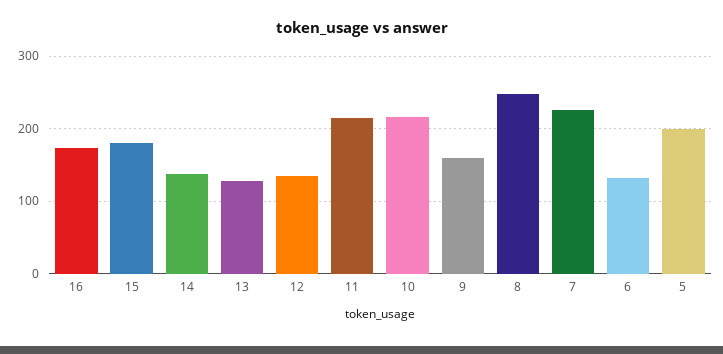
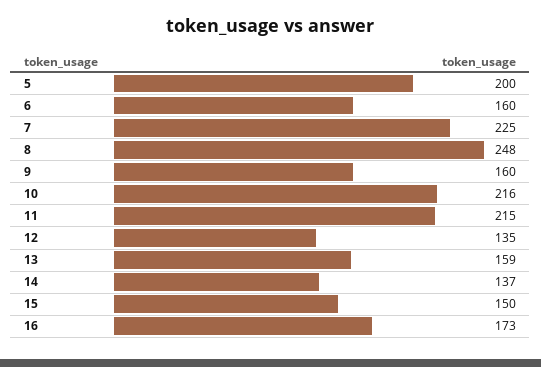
15: 180 -> 150
13: 130 -> 159
6: 130 -> 160

